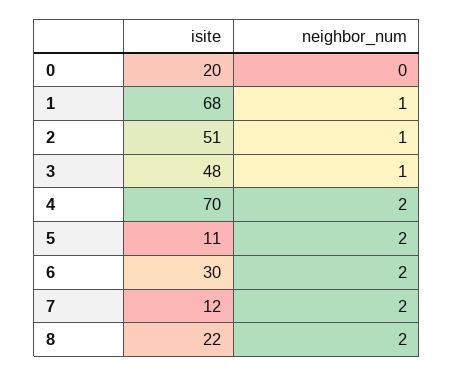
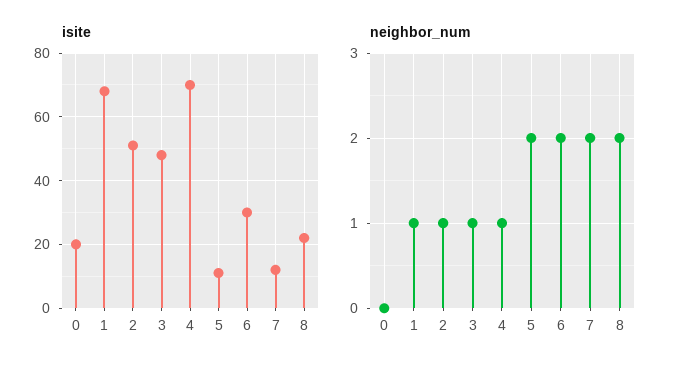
neighbor_num, 4: 2 -> 1

